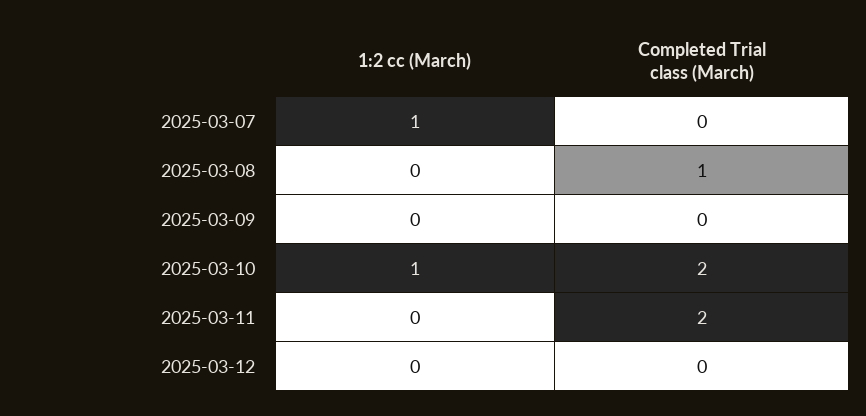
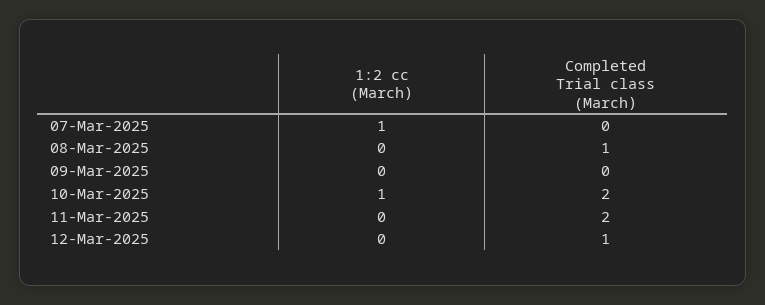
Completed Trial class (March), 2025-03-12: 0 -> 1

